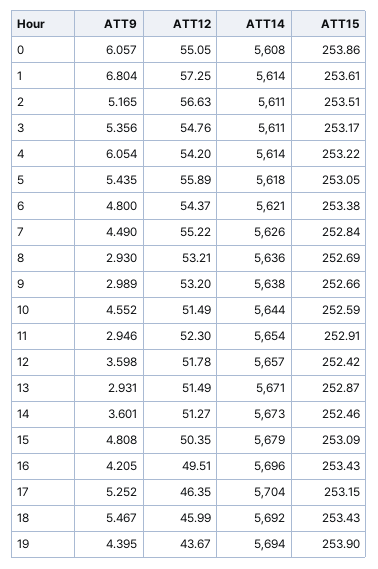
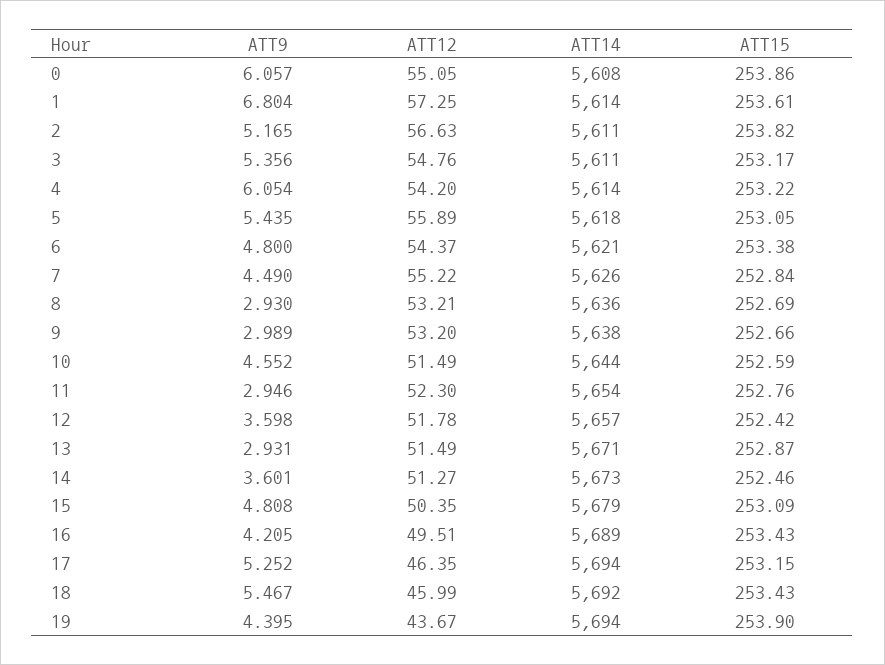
ATT15, 2: 253.51 -> 253.82
ATT15, 11: 252.91 -> 252.76
ATT14, 16: 5696 -> 5689
ATT14, 17: 5704 -> 5694

